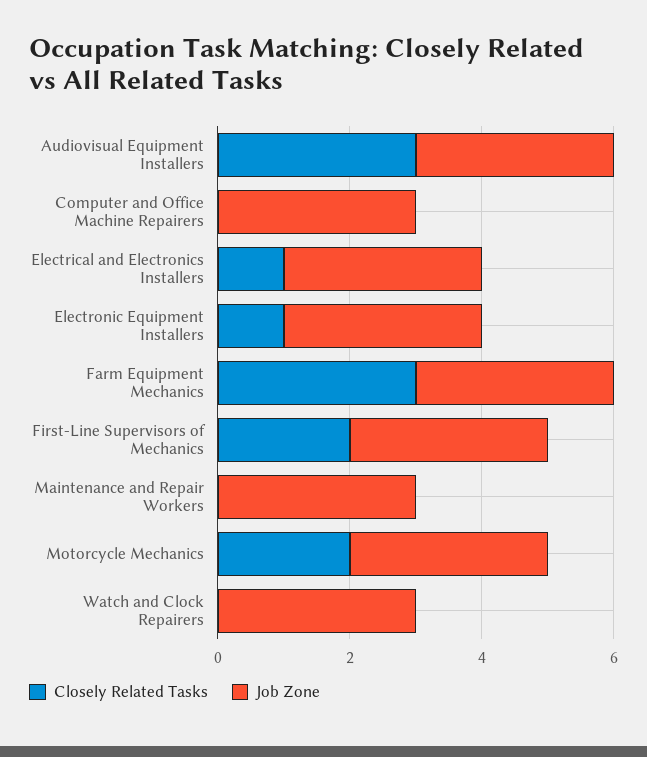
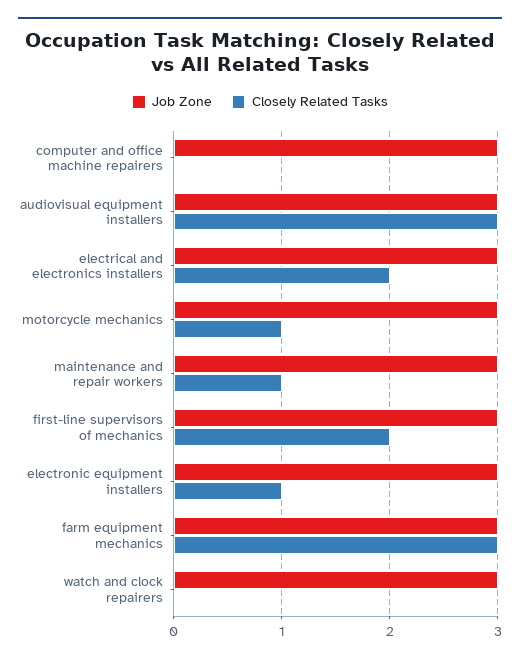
Closely Related Tasks, Electrical and Electronics Installers: 1 -> 2
Closely Related Tasks, Maintenance and Repair Workers: 0 -> 1
Closely Related Tasks, Motorcycle Mechanics: 2 -> 1

